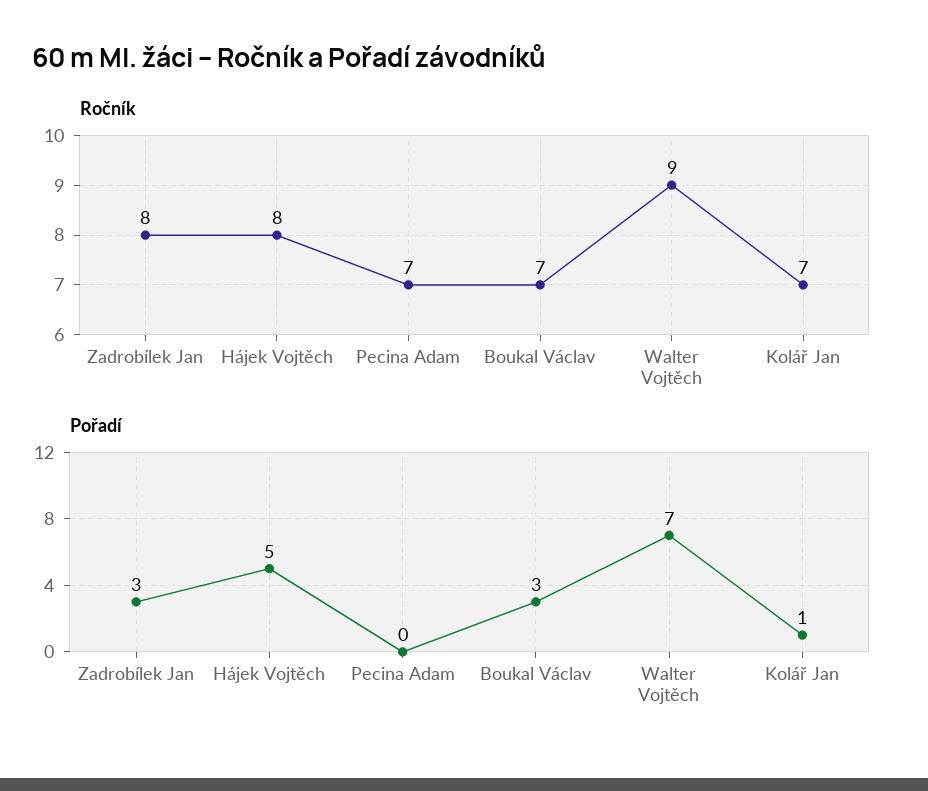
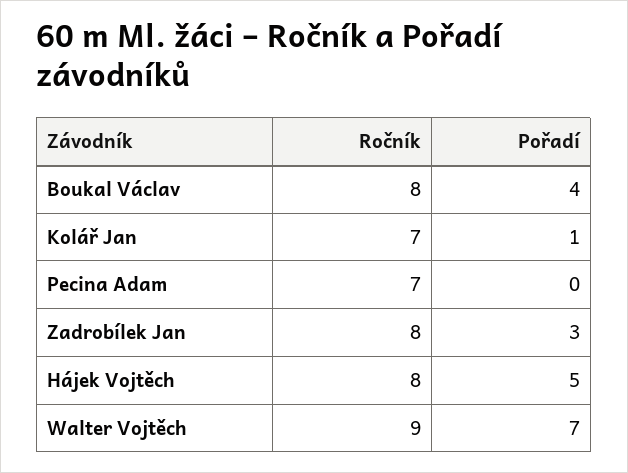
Ročník, Boukal Václav: 7 -> 8
Pořadí, Boukal Václav: 3 -> 4

